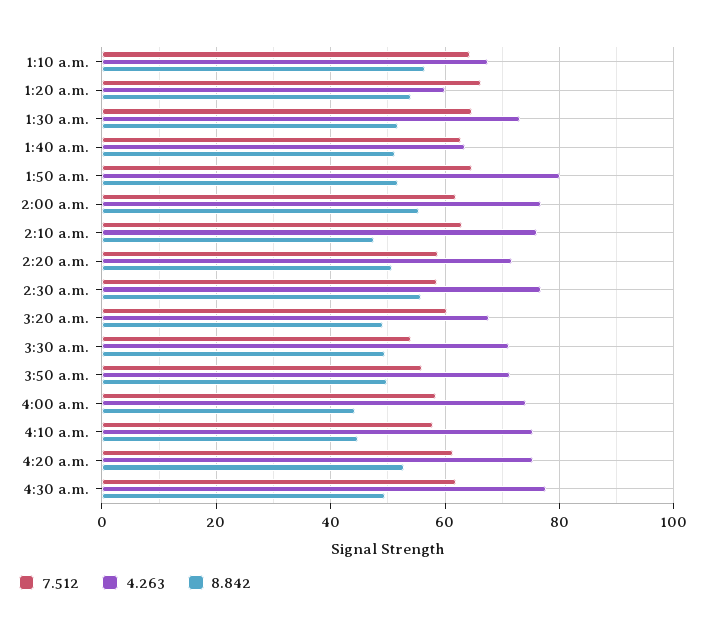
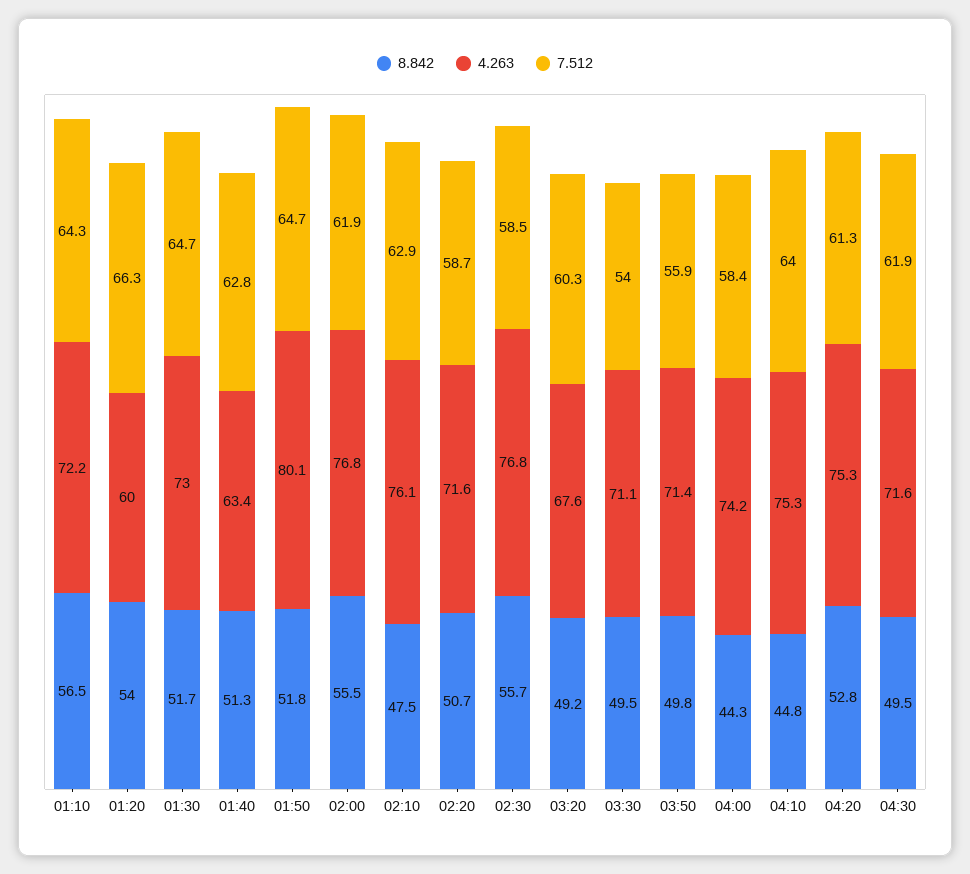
4.263, 1:10 a.m.: 68 -> 72.2
7.512, 4:10 a.m.: 58 -> 64
4.263, 4:30 a.m.: 78 -> 71.6

